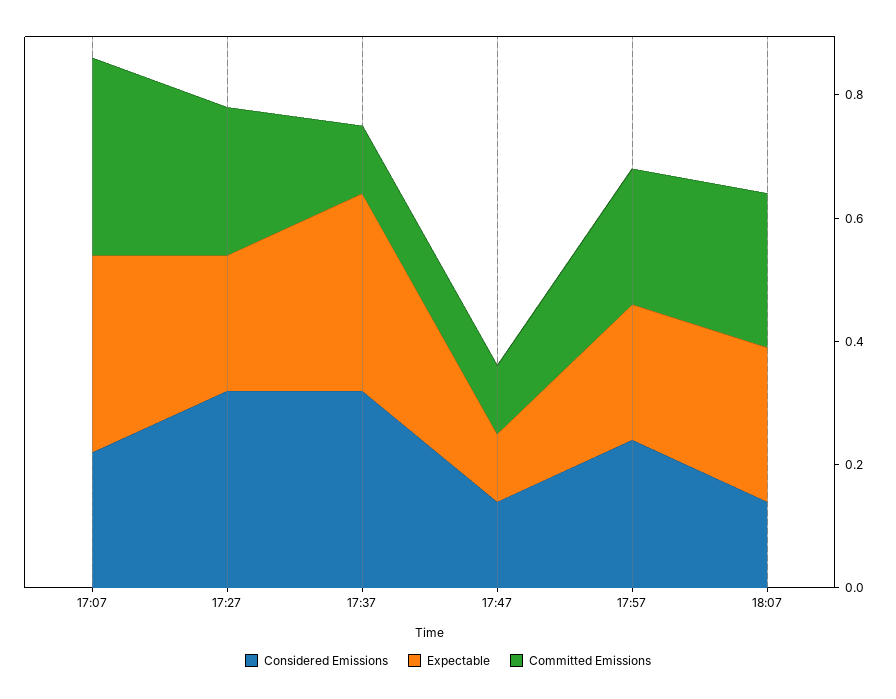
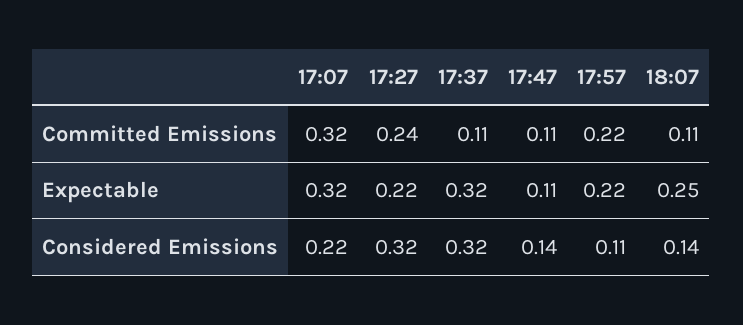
Considered Emissions, 17:57: 0.25 -> 0.11
Committed Emissions, 18:07: 0.25 -> 0.11

